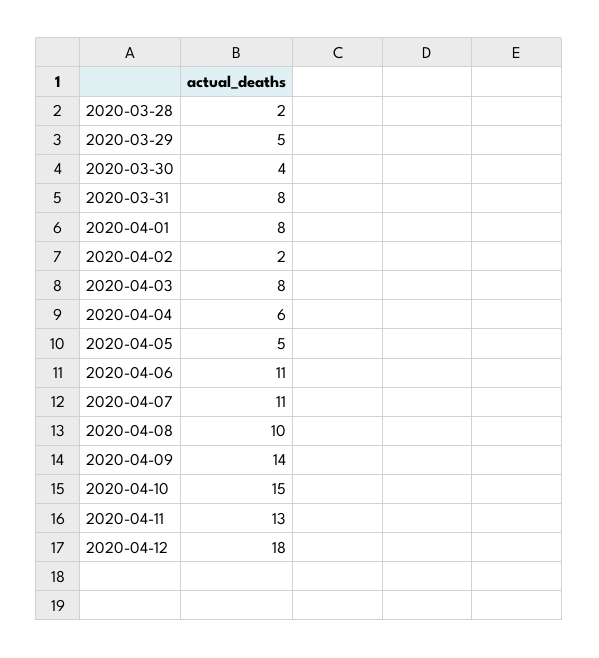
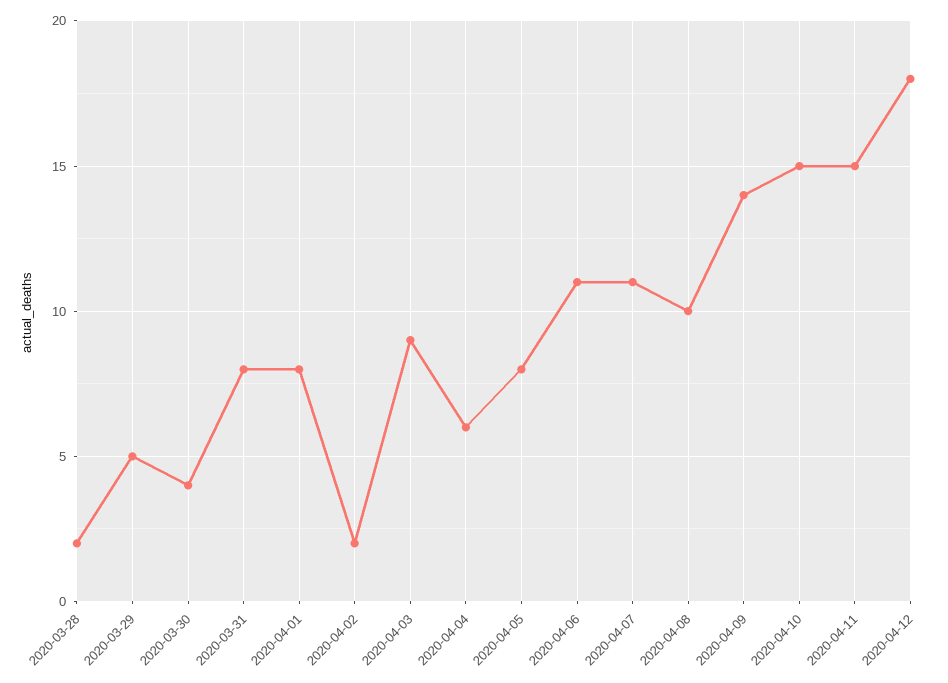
2020-04-03: 8 -> 9
2020-04-05: 5 -> 8
2020-04-11: 13 -> 15

